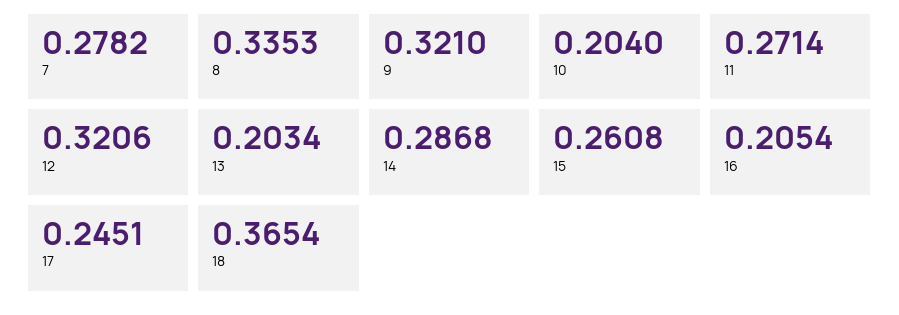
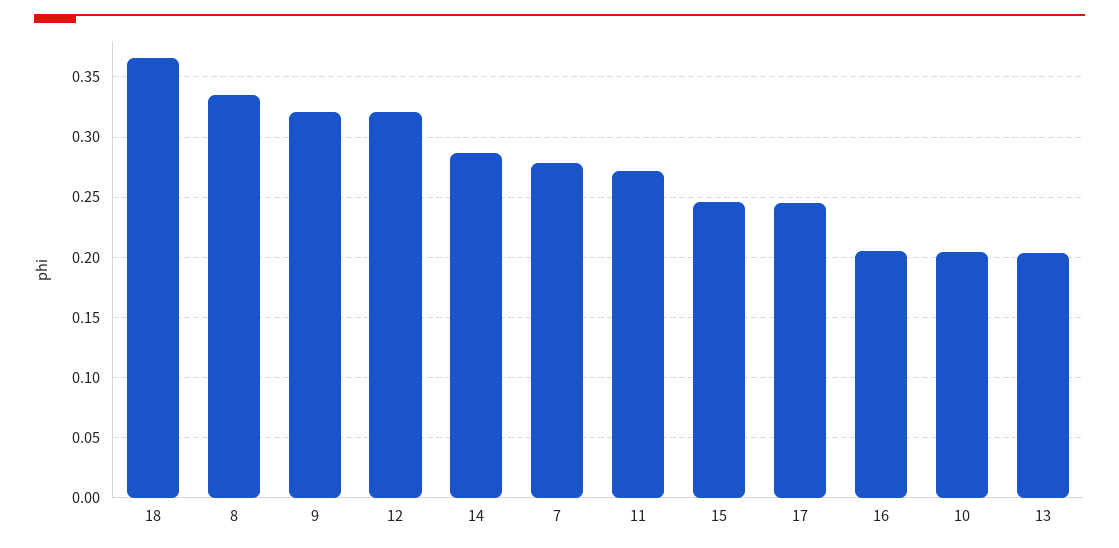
15: 0.2608 -> 0.245

